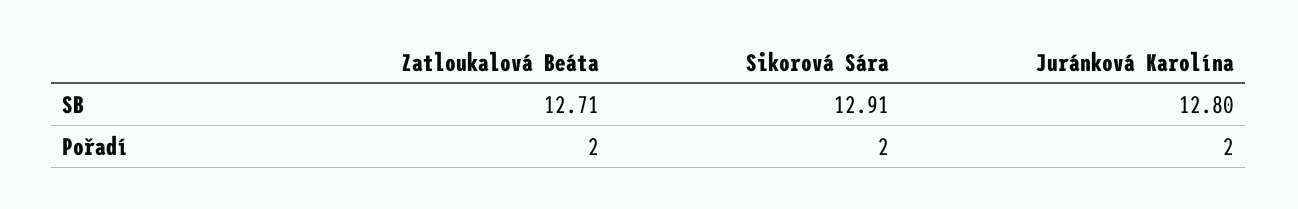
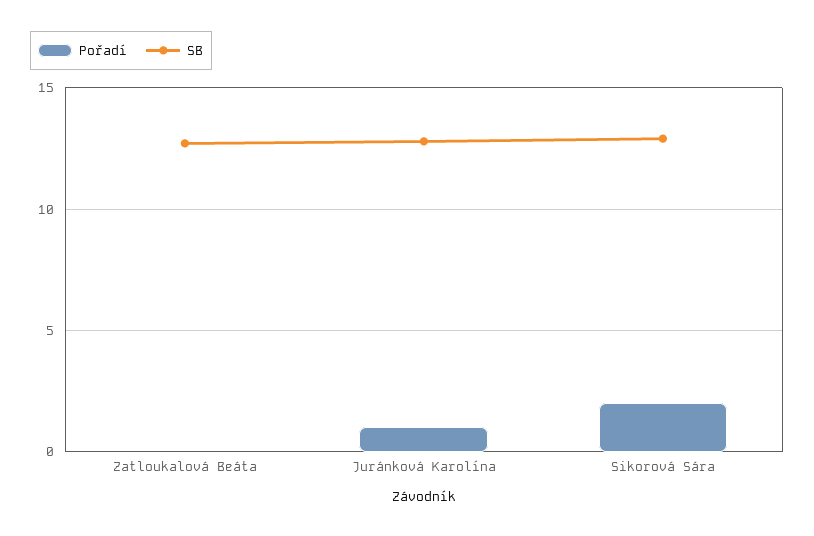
Pořadí, Zatloukalová Beáta: 2 -> 0
Pořadí, Juránková Karolína: 2 -> 1

